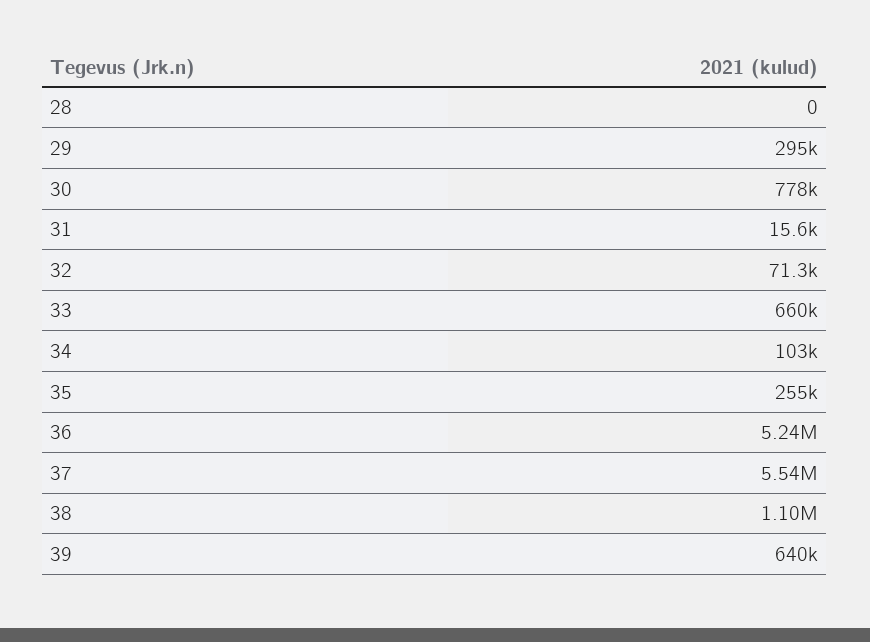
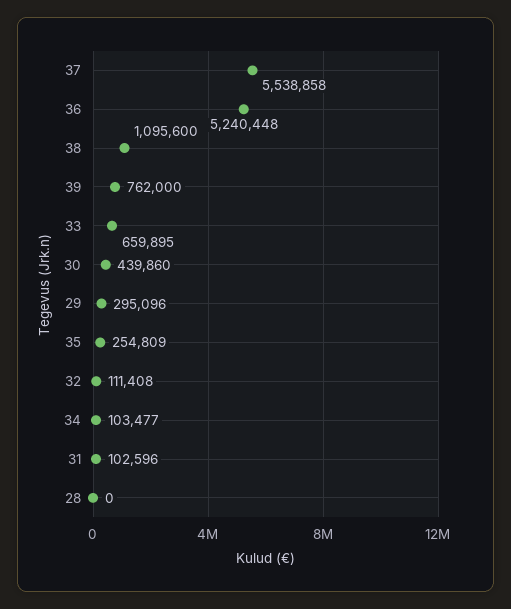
30: 778000 -> 439860
31: 15600 -> 102596
32: 71300 -> 111408
39: 640000 -> 762000

